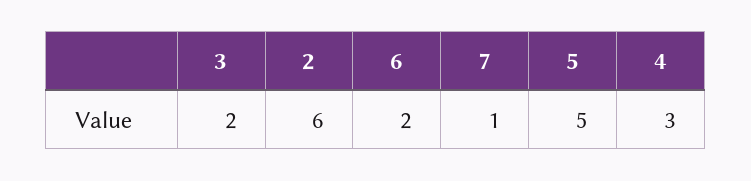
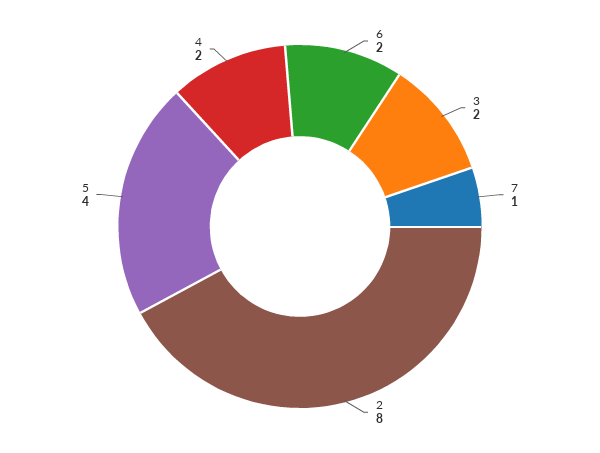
2: 6 -> 8
5: 5 -> 4
4: 3 -> 2

